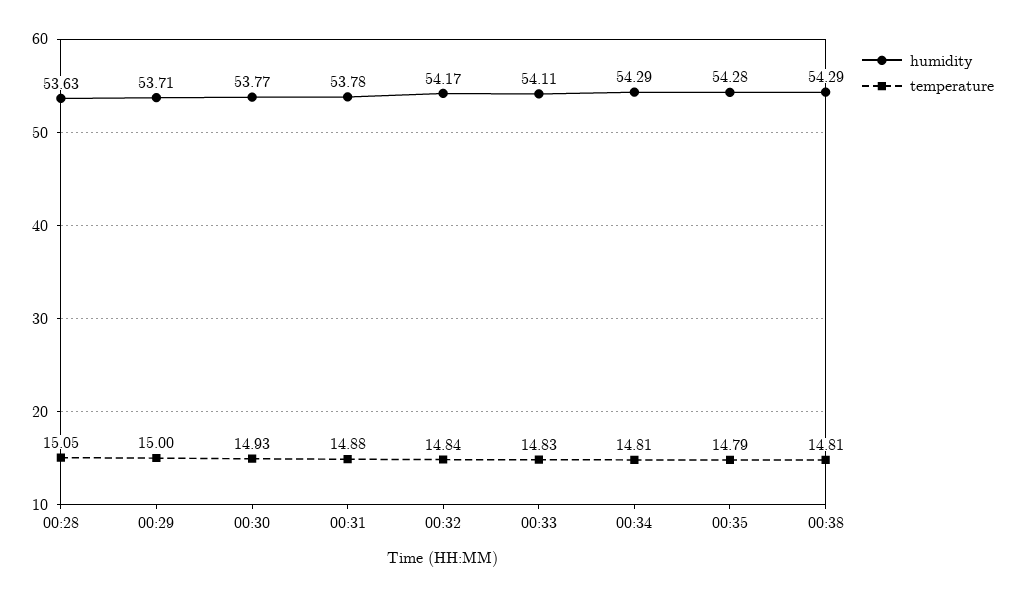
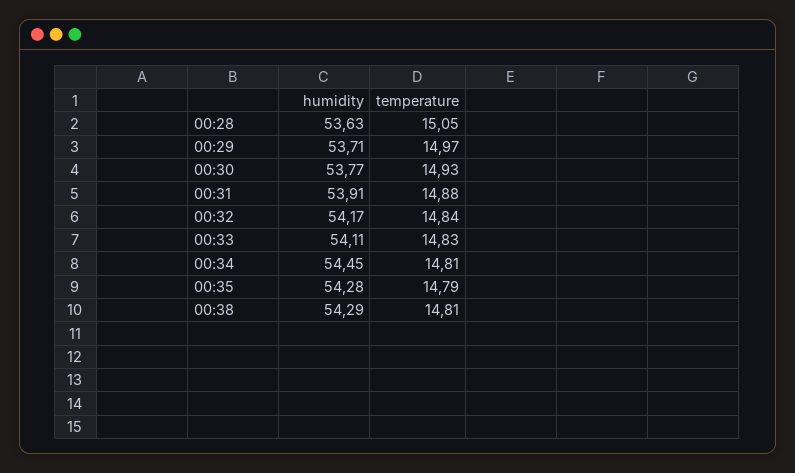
temperature, 00:29: 15 -> 14.97
humidity, 00:31: 53.78 -> 53.91
humidity, 00:34: 54.29 -> 54.45

